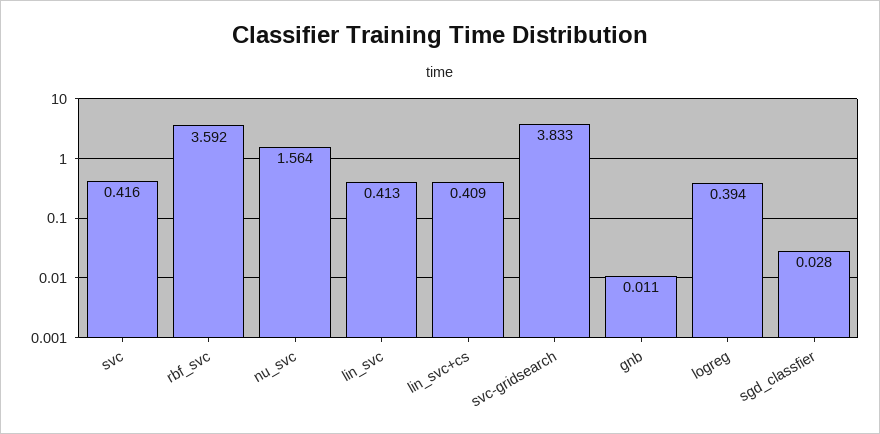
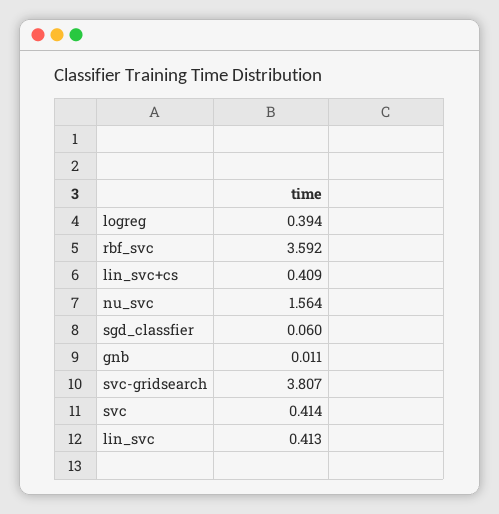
svc: 0.416 -> 0.414
svc-gridsearch: 3.833 -> 3.807
sgd_classfier: 0.028 -> 0.06

